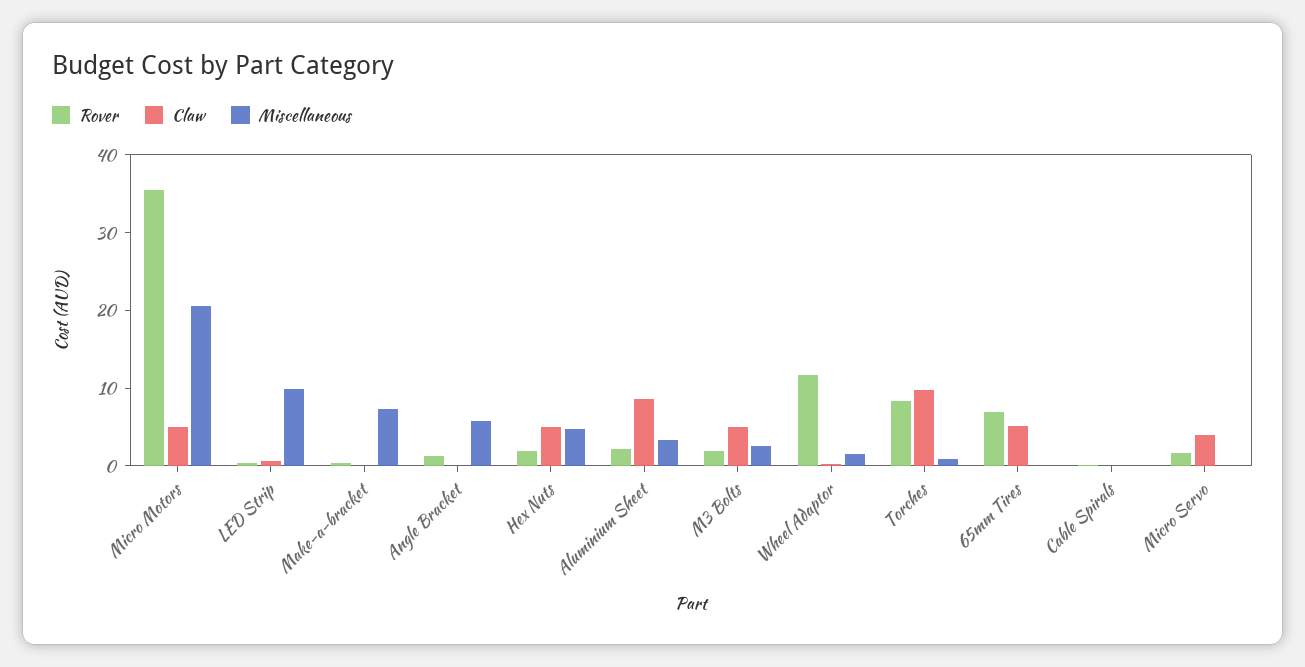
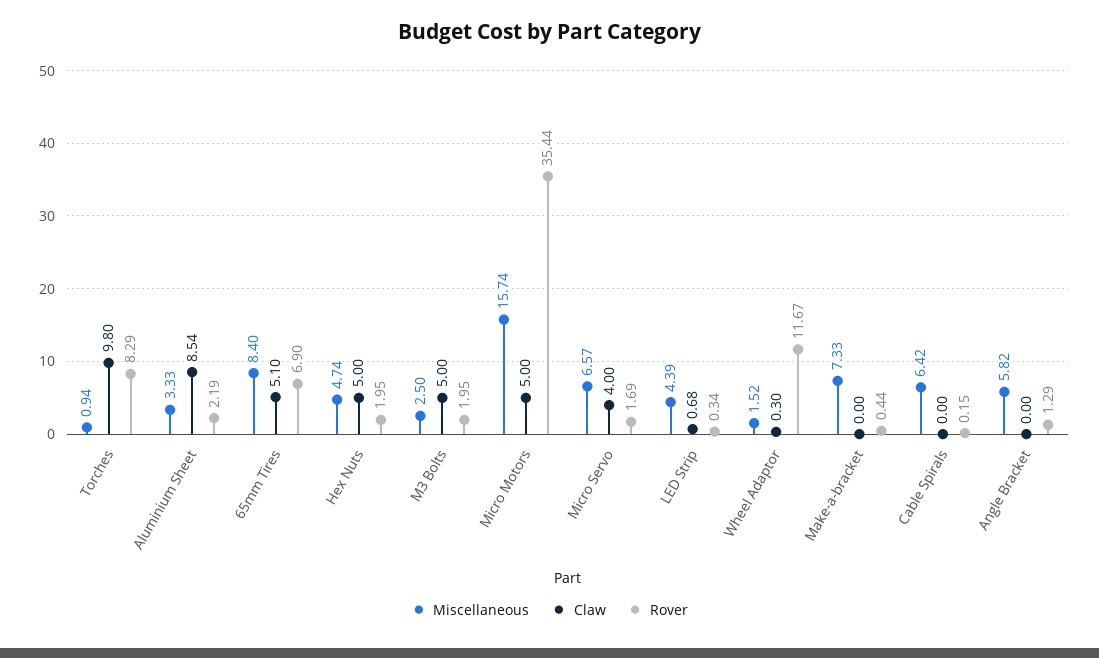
Miscellaneous, Micro Motors: 20 -> 15.74
Miscellaneous, LED Strip: 10 -> 4.39
Miscellaneous, 65mm Tires: 0 -> 8.4
Miscellaneous, Cable Spirals: 0 -> 6.42
Miscellaneous, Micro Servo: 0 -> 6.57

